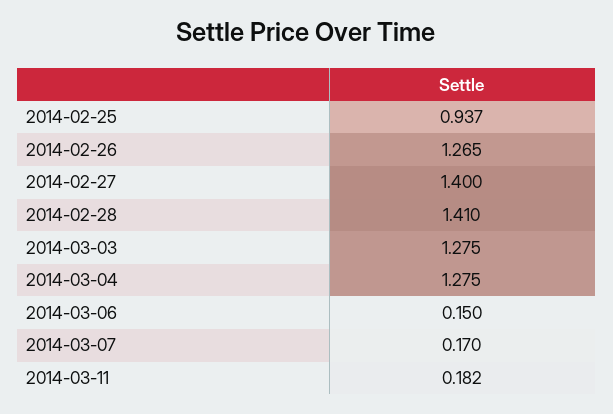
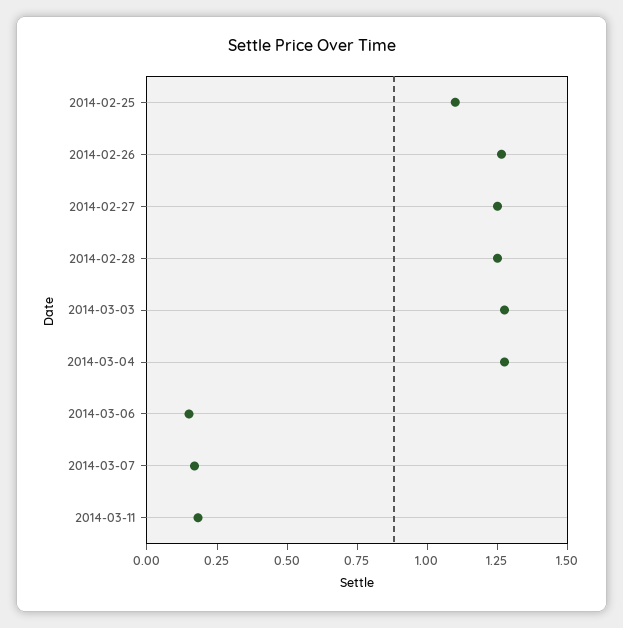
2014-02-25: 0.937 -> 1.1
2014-02-27: 1.4 -> 1.25
2014-02-28: 1.41 -> 1.25

